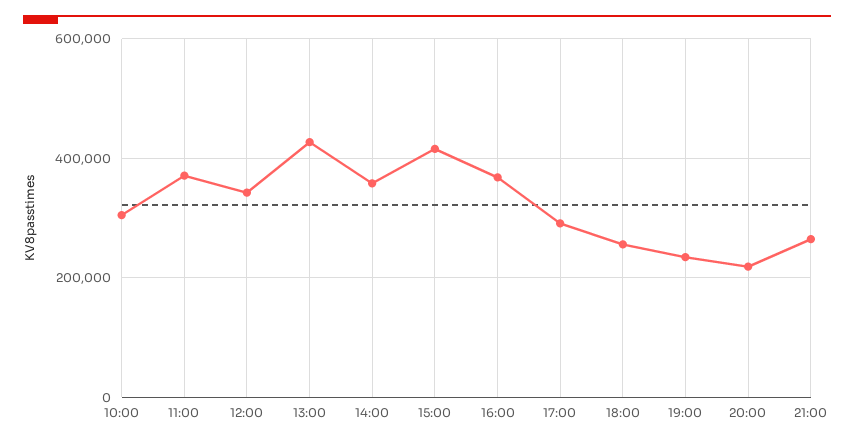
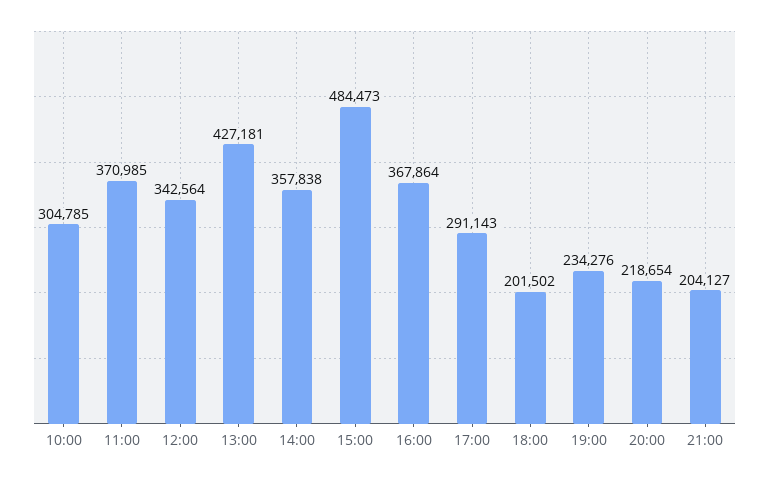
15:00: 420000 -> 484473
18:00: 260000 -> 201502
21:00: 260000 -> 204127

